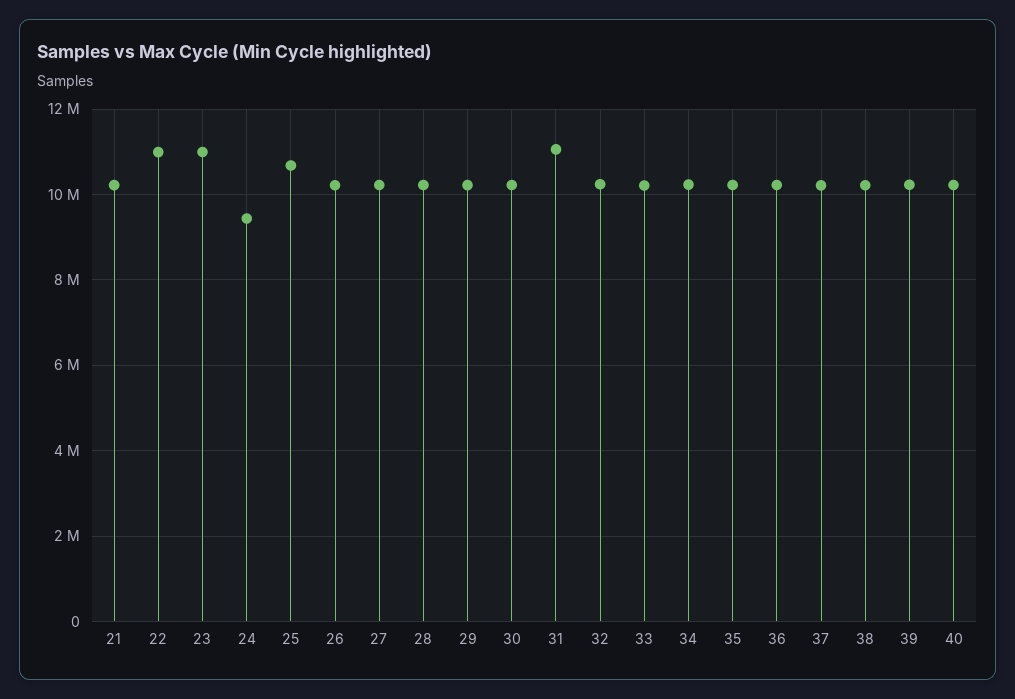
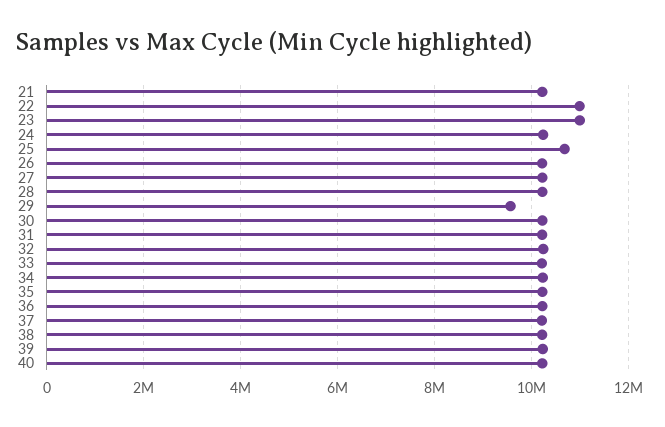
24: 9400000 -> 10200000
29: 10200000 -> 9600000
31: 11000000 -> 10200000

